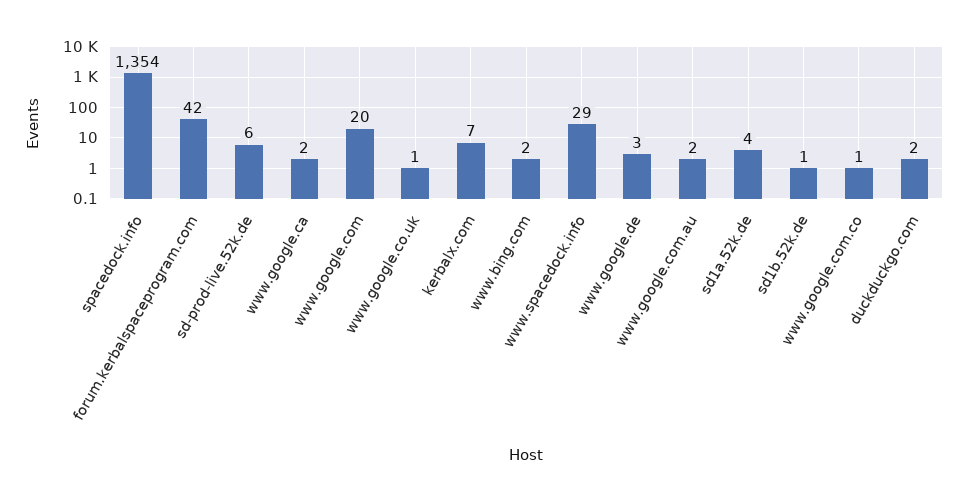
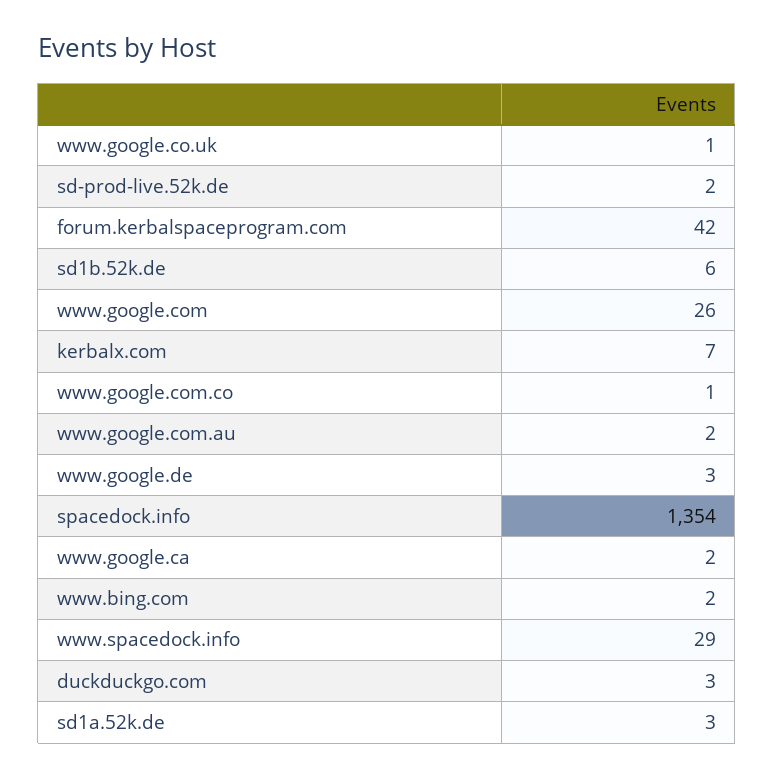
sd-prod-live.52k.de: 6 -> 2
www.google.com: 20 -> 26
sd1a.52k.de: 4 -> 3
sd1b.52k.de: 1 -> 6
duckduckgo.com: 2 -> 3

